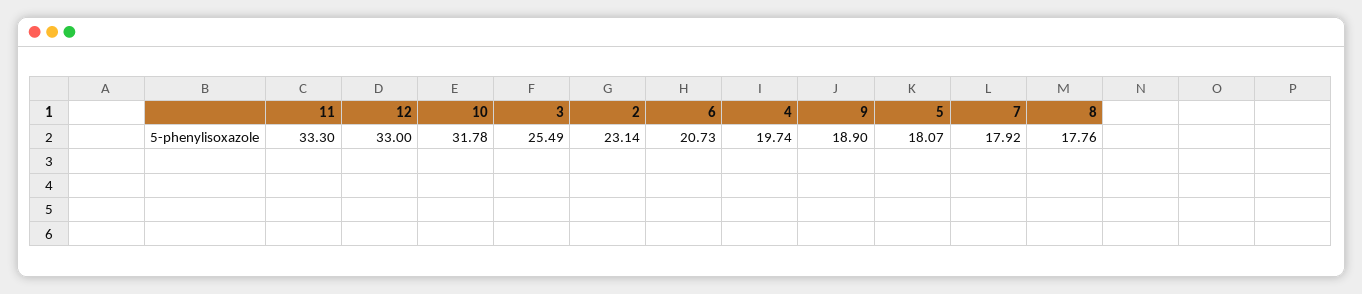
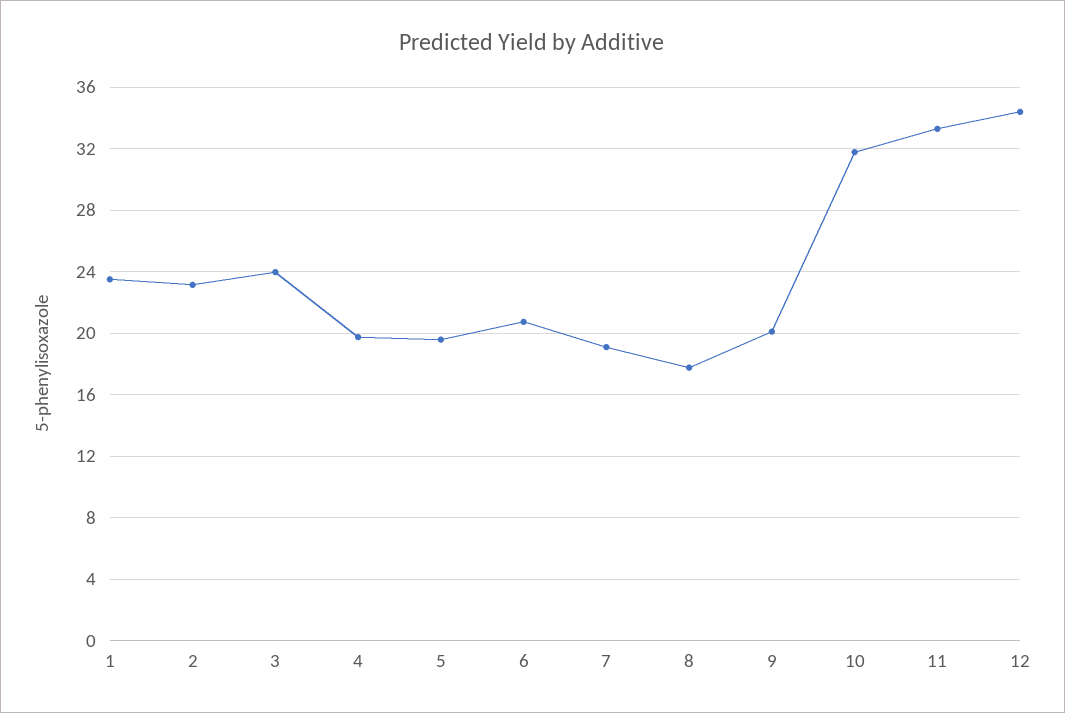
12: 33 -> 34.5
3: 25.49 -> 24
9: 18.9 -> 20
5: 18.07 -> 19.5
7: 17.92 -> 19
1: none -> 23.5

